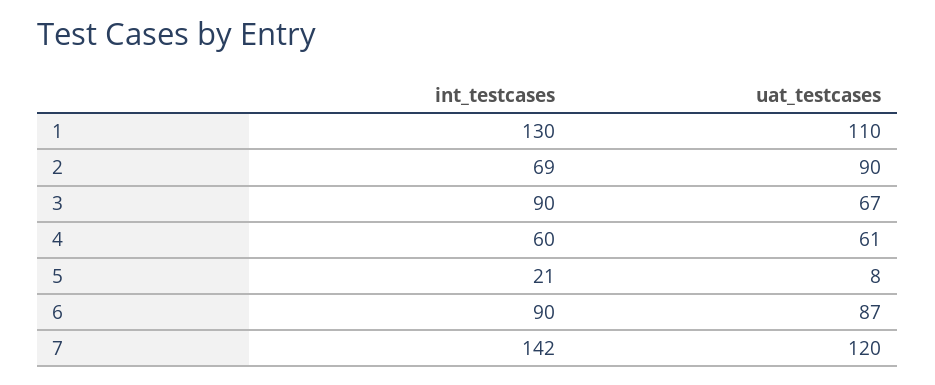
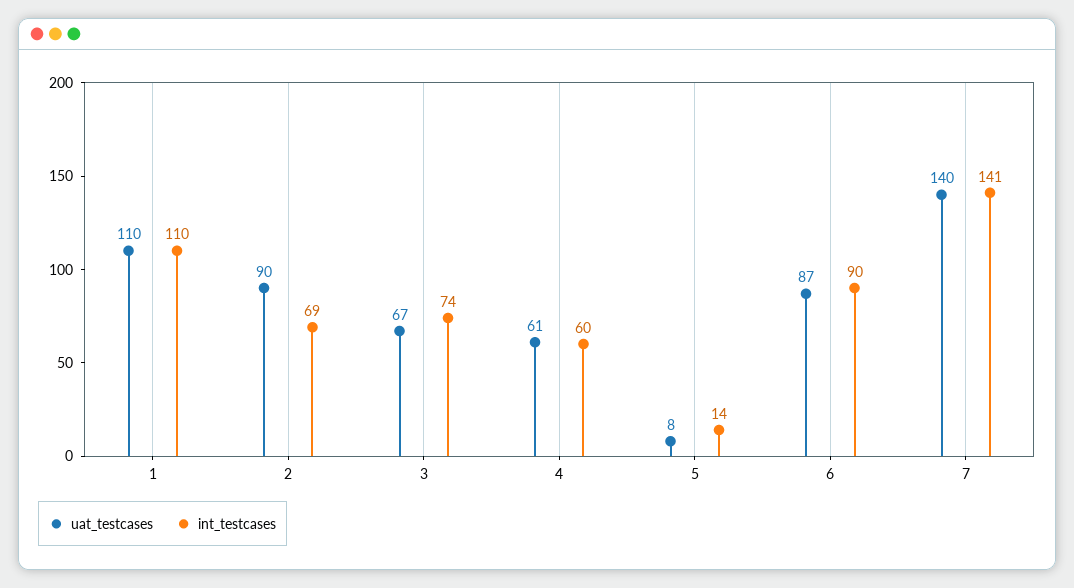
int_testcases, 1: 130 -> 110
int_testcases, 3: 90 -> 74
int_testcases, 5: 21 -> 14
int_testcases, 7: 142 -> 141
uat_testcases, 7: 120 -> 140

